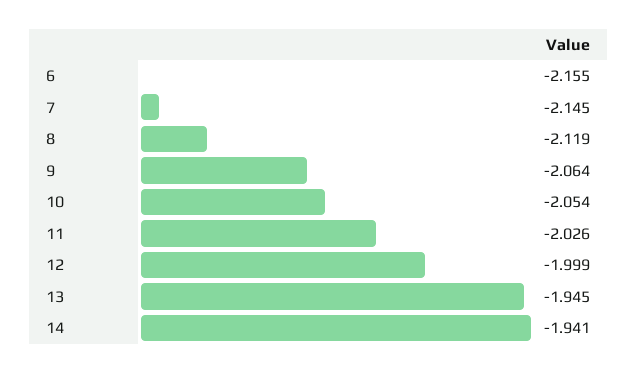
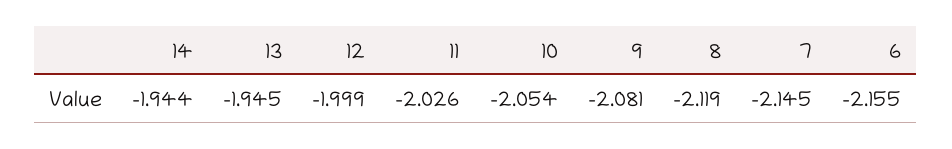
9: -2.064 -> -2.081
14: -1.941 -> -1.944

